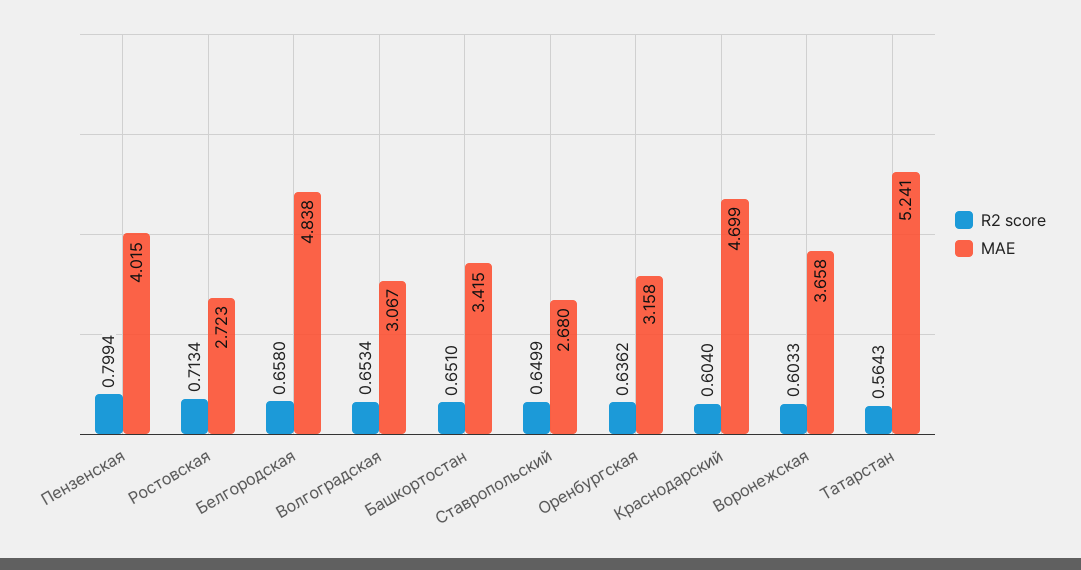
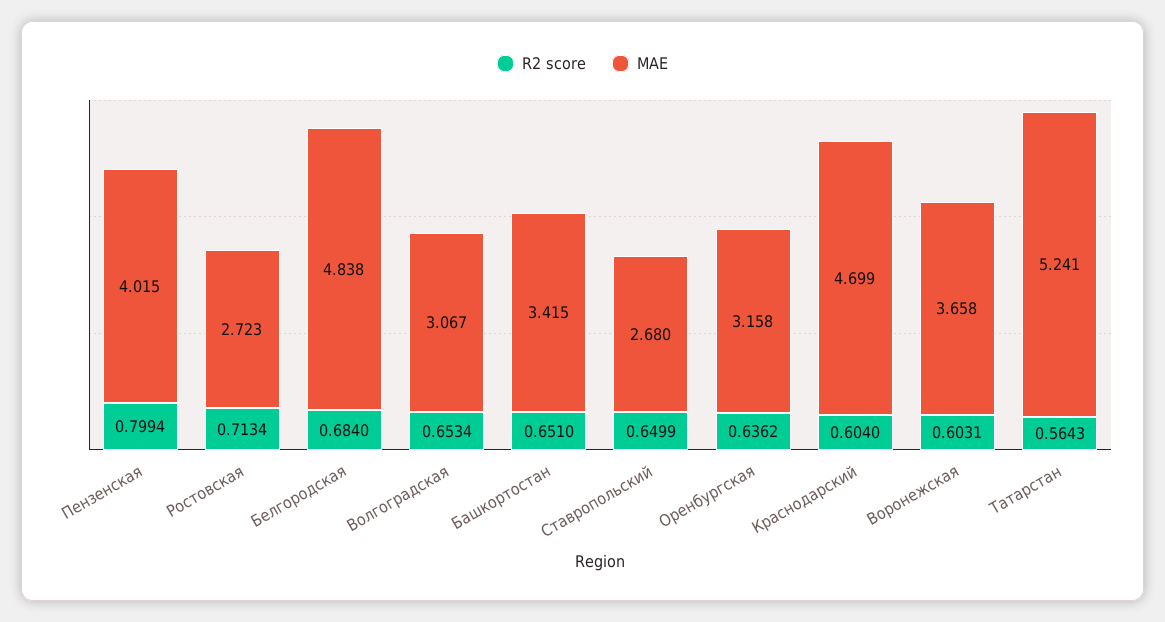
R2 score, Белгородская: 0.658 -> 0.684
R2 score, Воронежская: 0.6033 -> 0.6031

